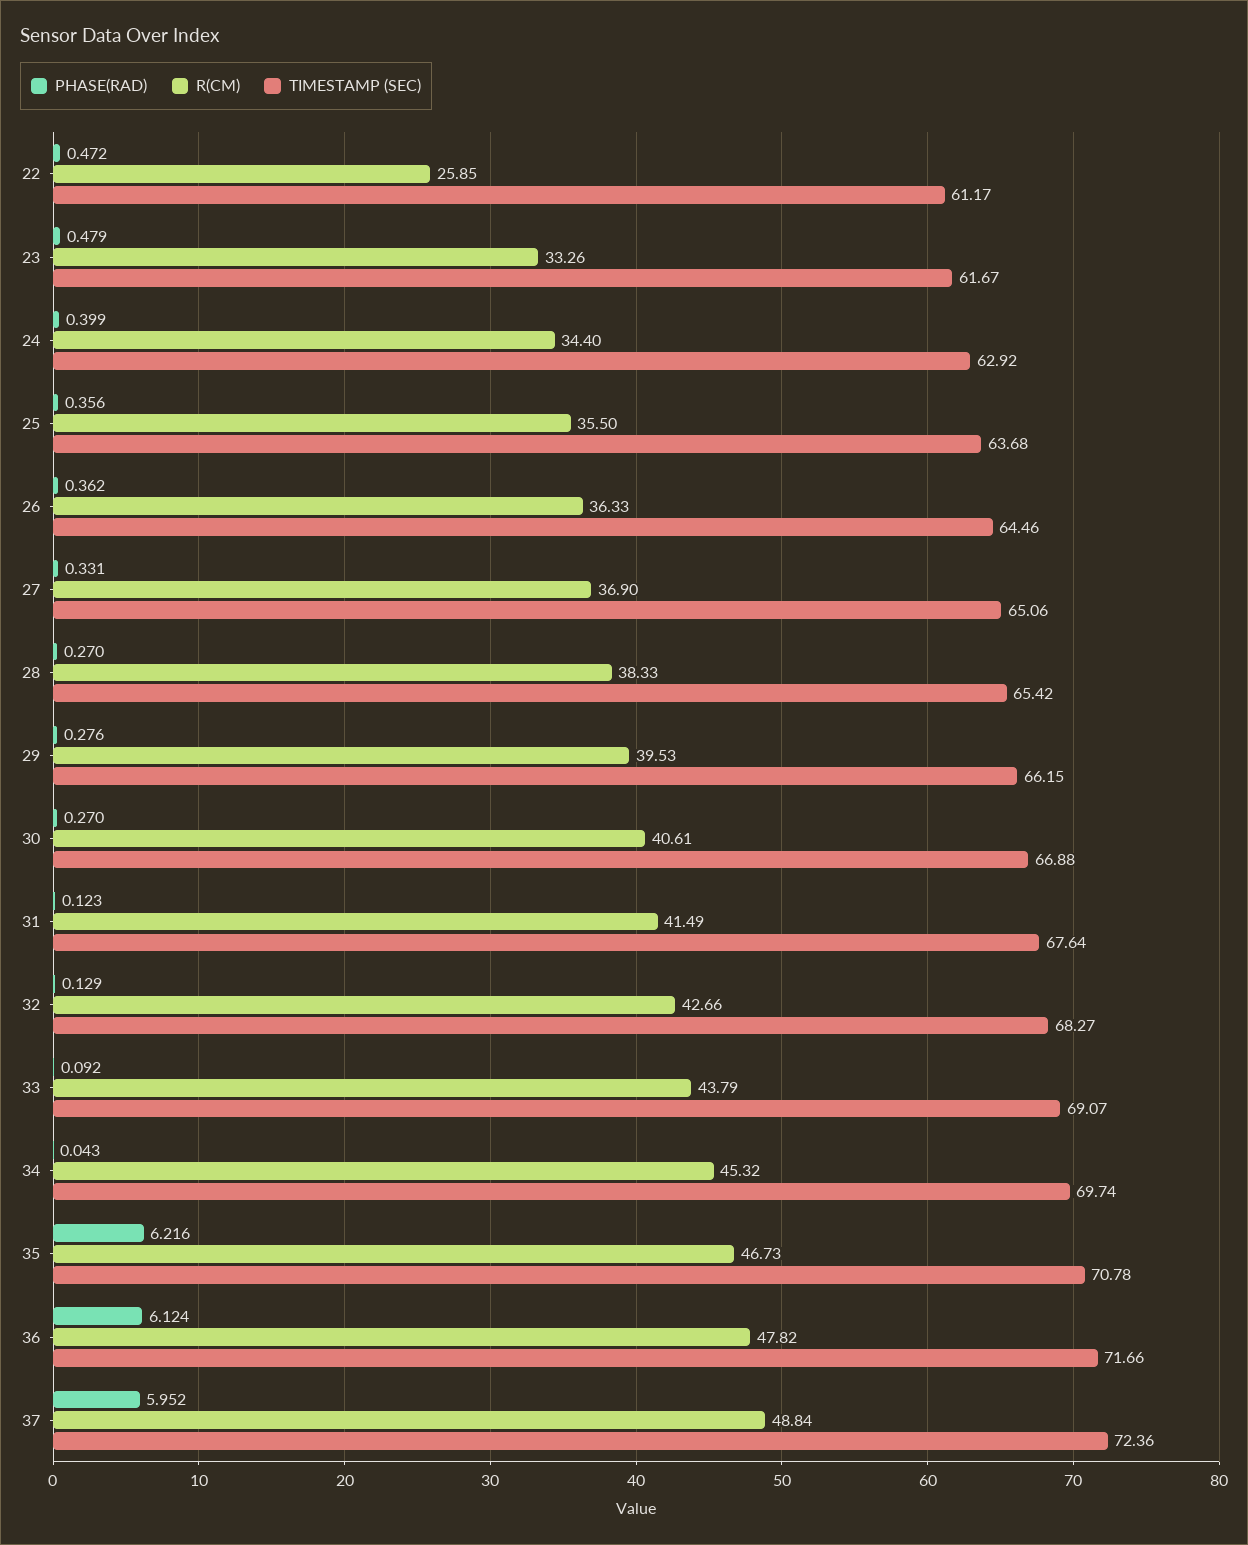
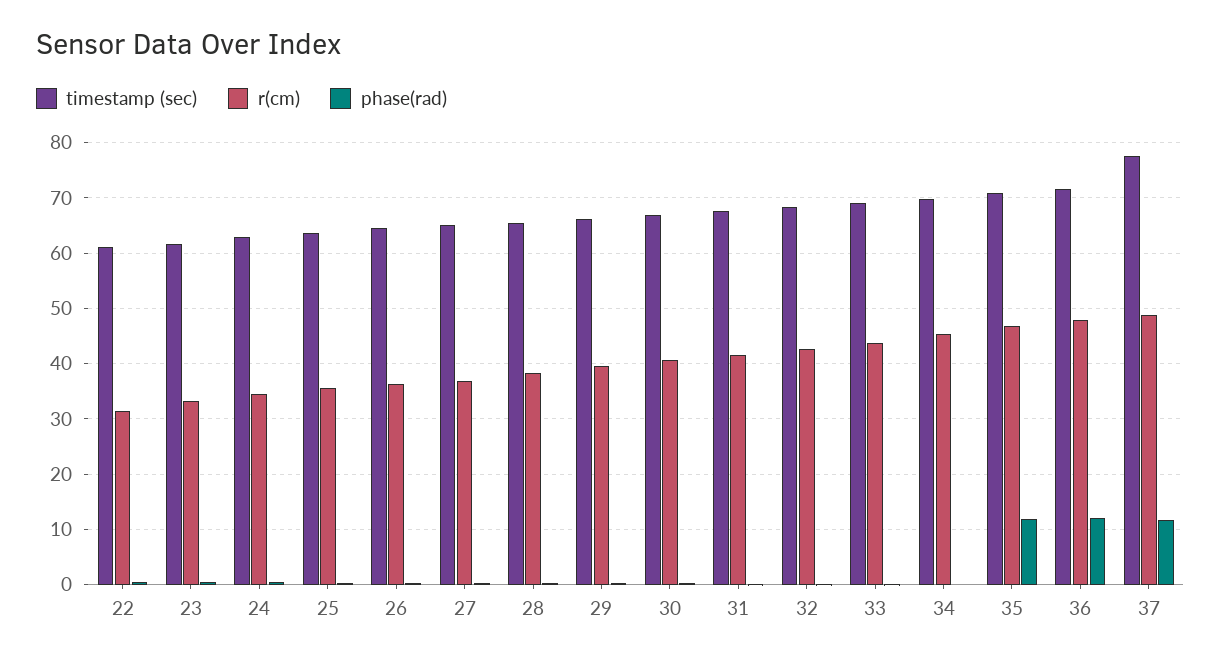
R(CM), 22: 25.85 -> 32
PHASE(RAD), 35: 6.216 -> 12
PHASE(RAD), 36: 6.124 -> 12
PHASE(RAD), 37: 5.952 -> 12
TIMESTAMP (SEC), 37: 72.36 -> 78

